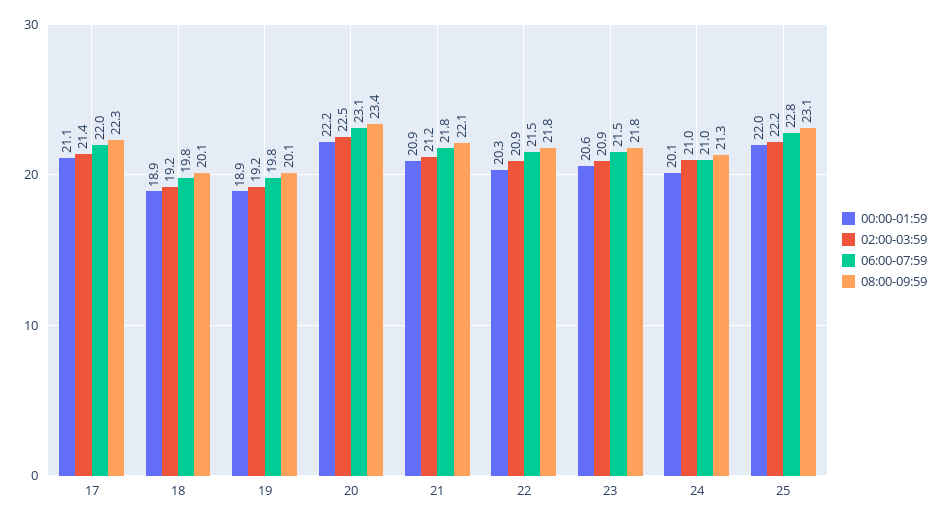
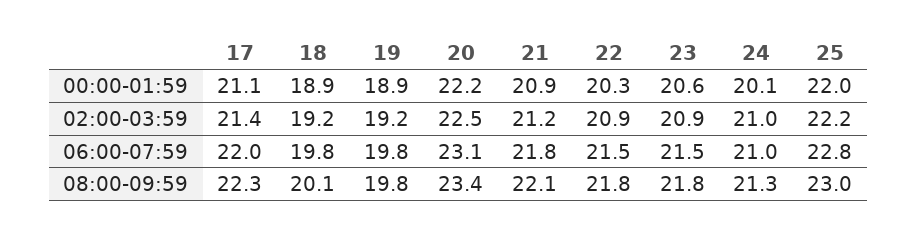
08:00-09:59, 19: 20.1 -> 19.8
08:00-09:59, 25: 23.1 -> 23

